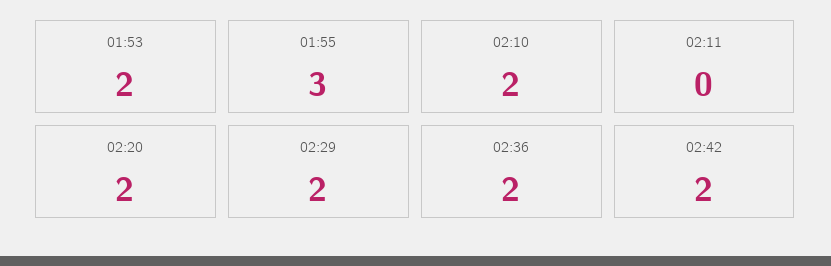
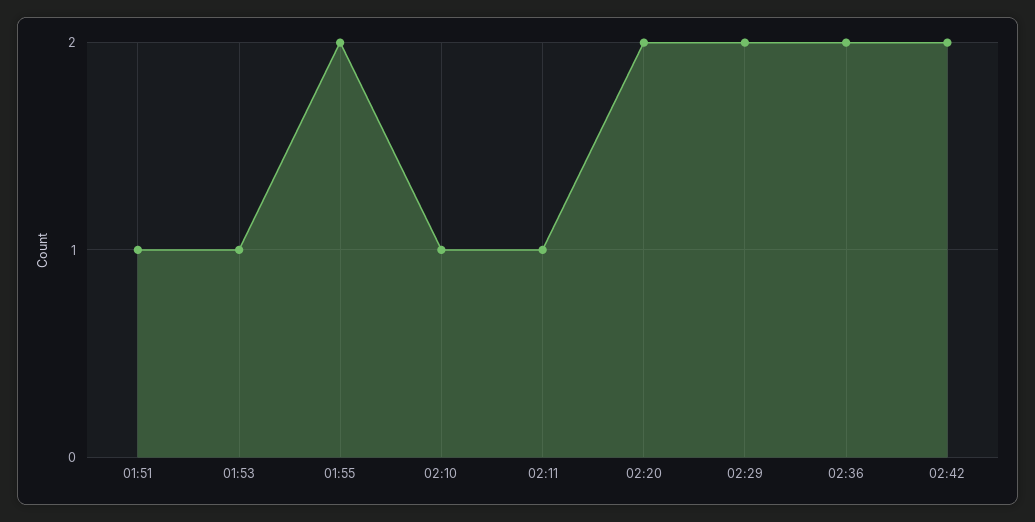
01:53: 2 -> 1
01:55: 3 -> 2
02:10: 2 -> 1
02:11: 0 -> 1
01:51: none -> 1

